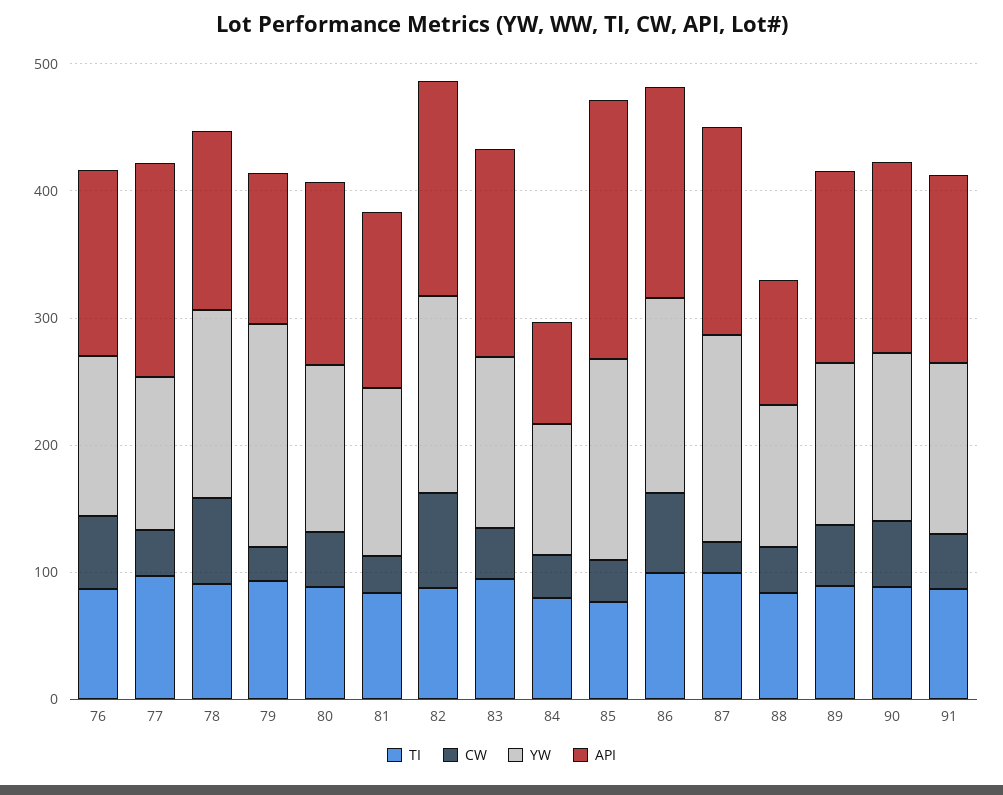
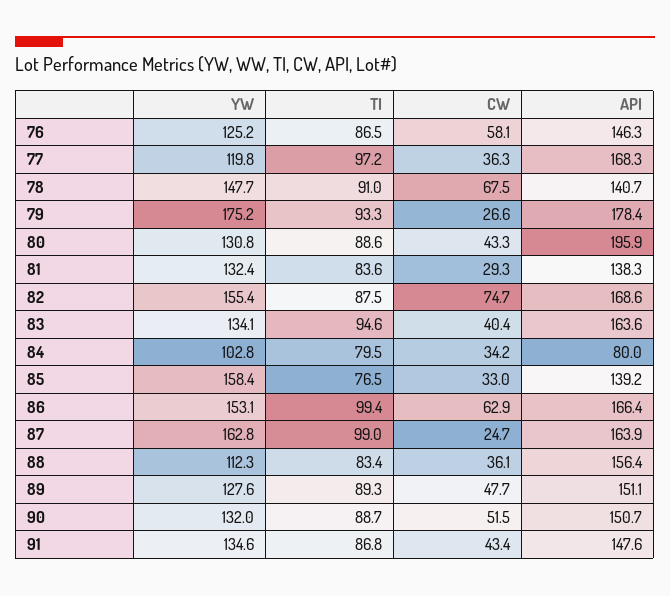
API, 79: 120 -> 178.4
API, 80: 140 -> 195.9
API, 85: 200 -> 139.2
API, 88: 100 -> 156.4

